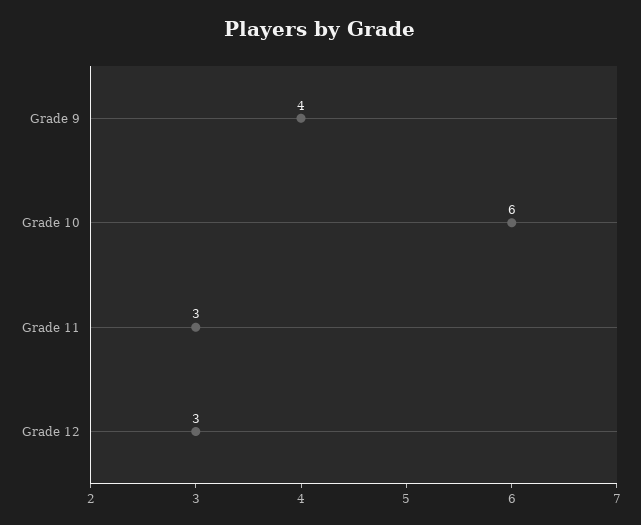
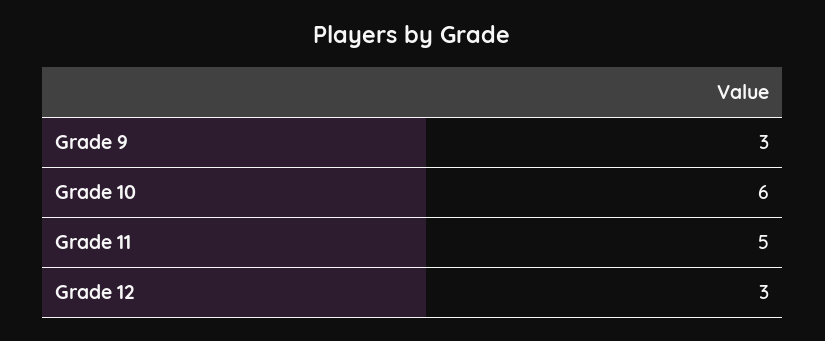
Grade 9: 4 -> 3
Grade 11: 3 -> 5

